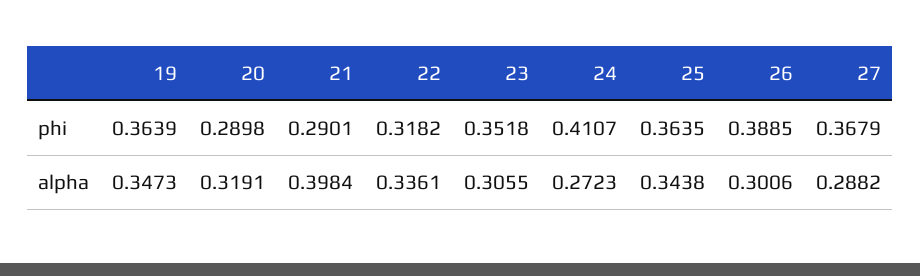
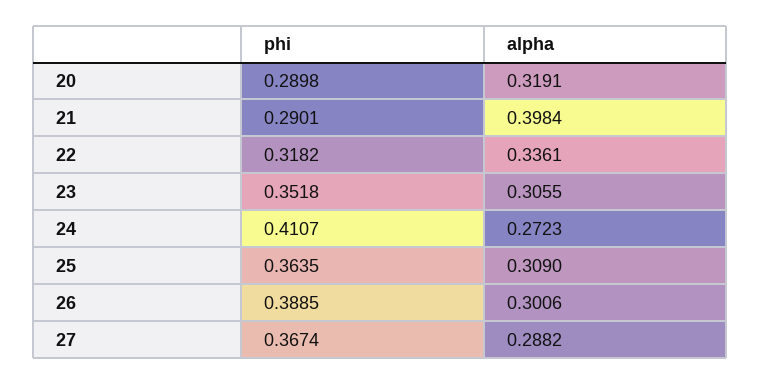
19, phi: 0.3639 -> none
27, phi: 0.3679 -> 0.3674
19, alpha: 0.3473 -> none
25, alpha: 0.3438 -> 0.309

